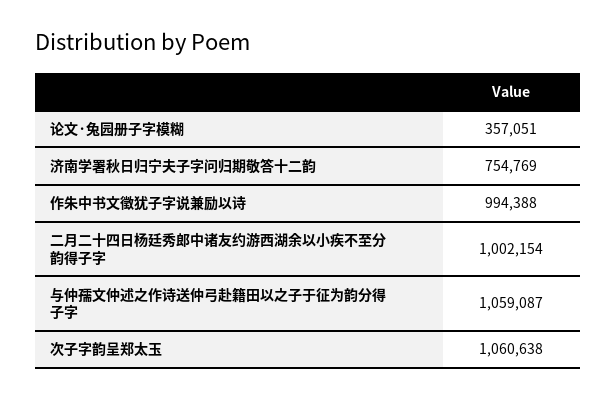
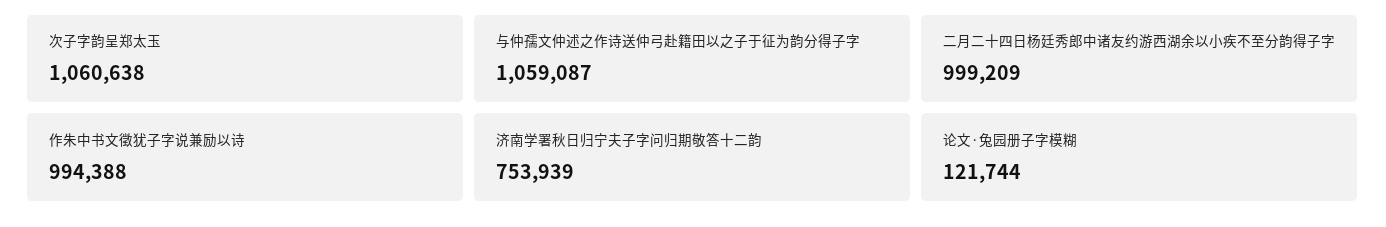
论文·兔园册子字模糊: 357051 -> 121744
济南学署秋日归宁夫子字问归期敬答十二韵: 754769 -> 753939
二月二十四日杨廷秀郎中诸友约游西湖余以小疾不至分韵得子字: 1002154 -> 999209

